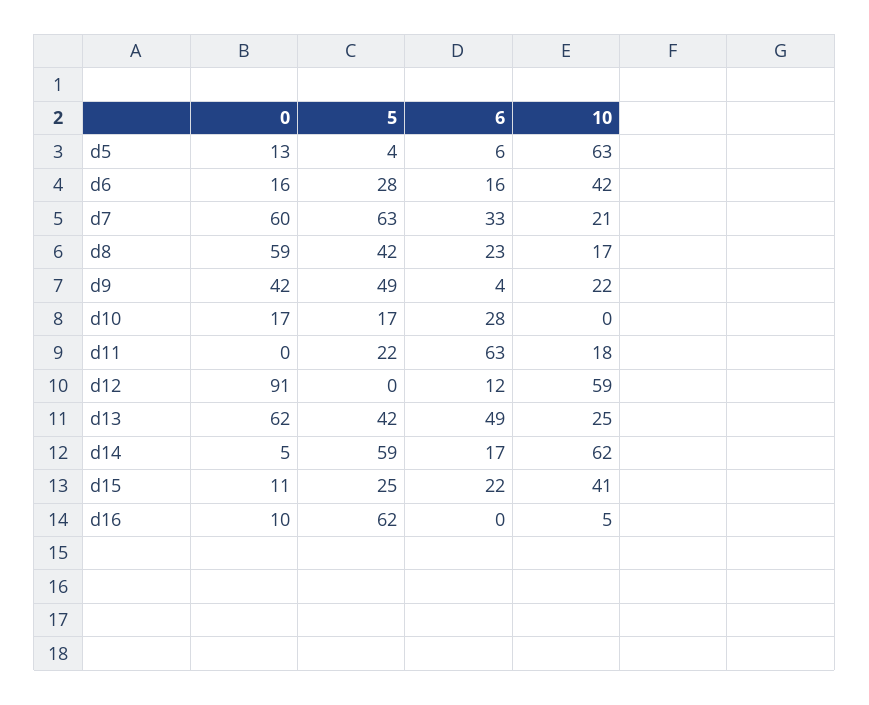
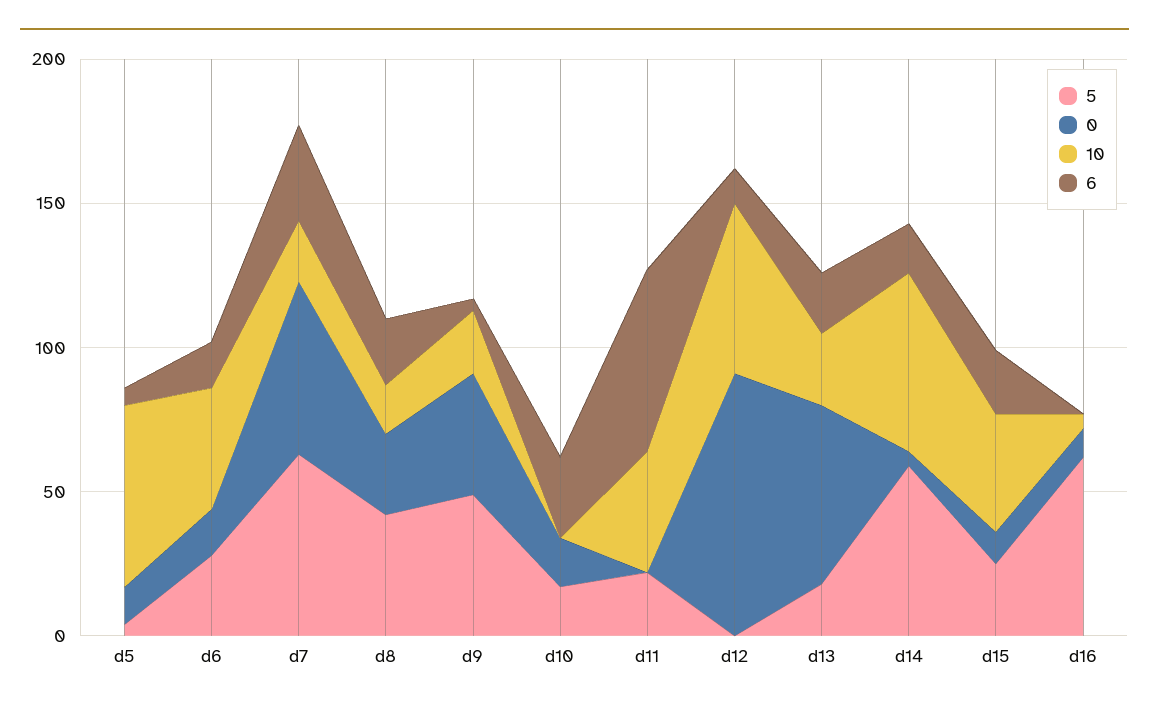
0, d8: 59 -> 30
10, d11: 18 -> 40
5, d13: 42 -> 20
6, d13: 49 -> 20

